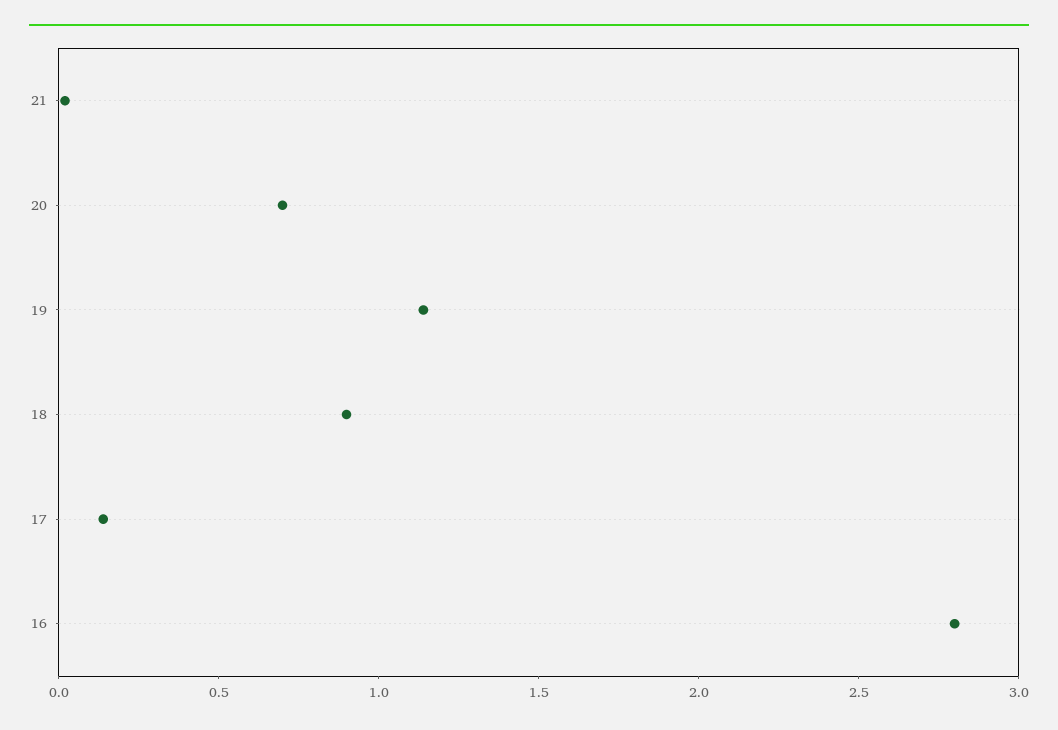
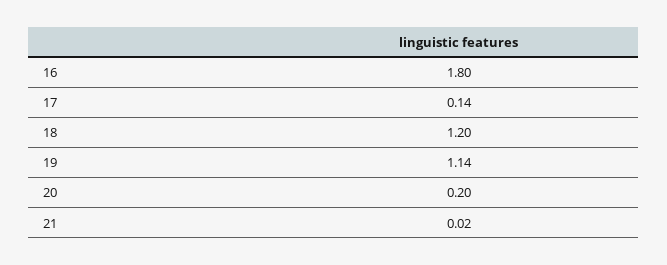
20: 0.7 -> 0.2
18: 0.9 -> 1.2
16: 2.8 -> 1.8

